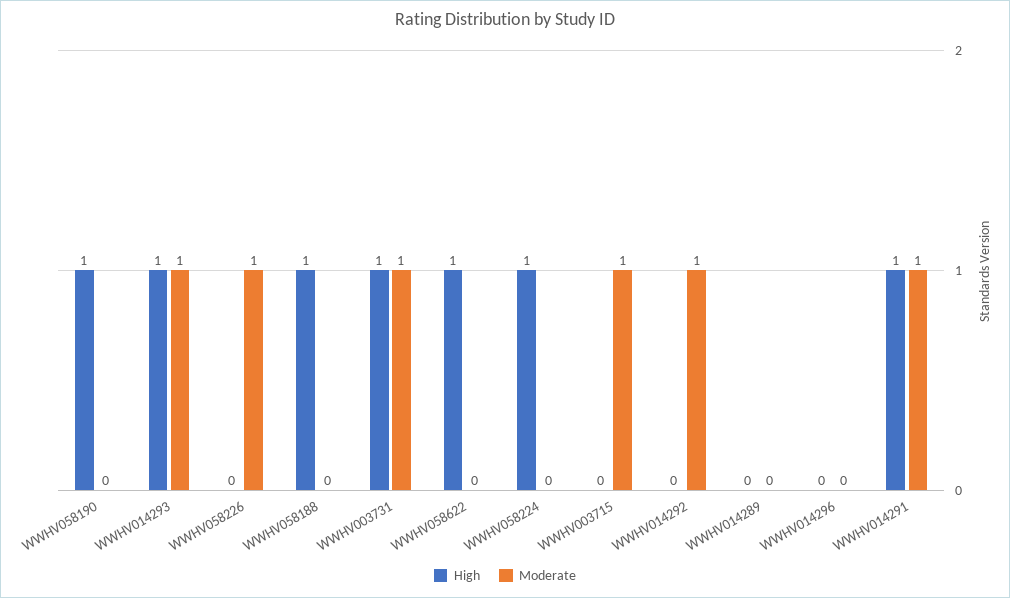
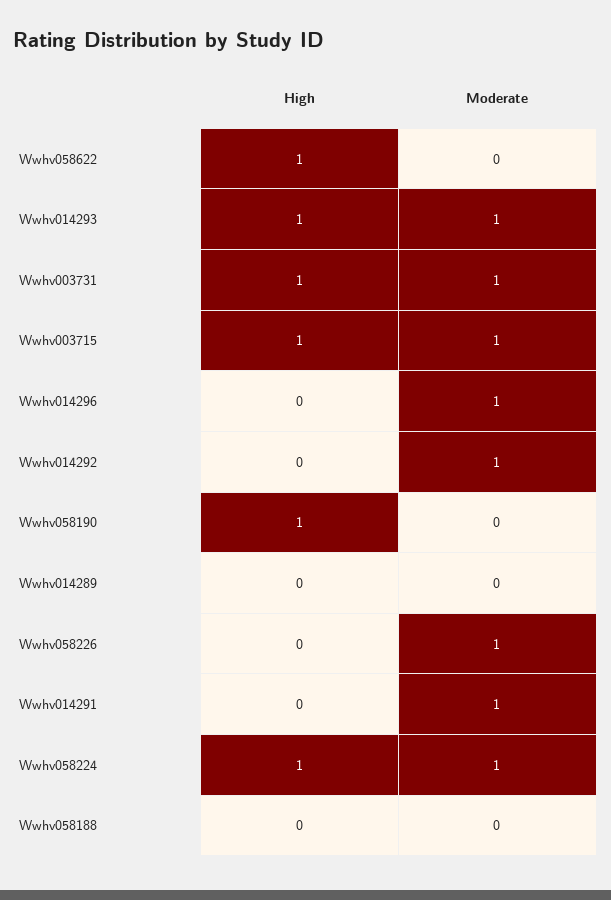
High, WWHV058188: 1 -> 0
Moderate, WWHV058224: 0 -> 1
High, WWHV003715: 0 -> 1
Moderate, WWHV014296: 0 -> 1
High, WWHV014291: 1 -> 0

